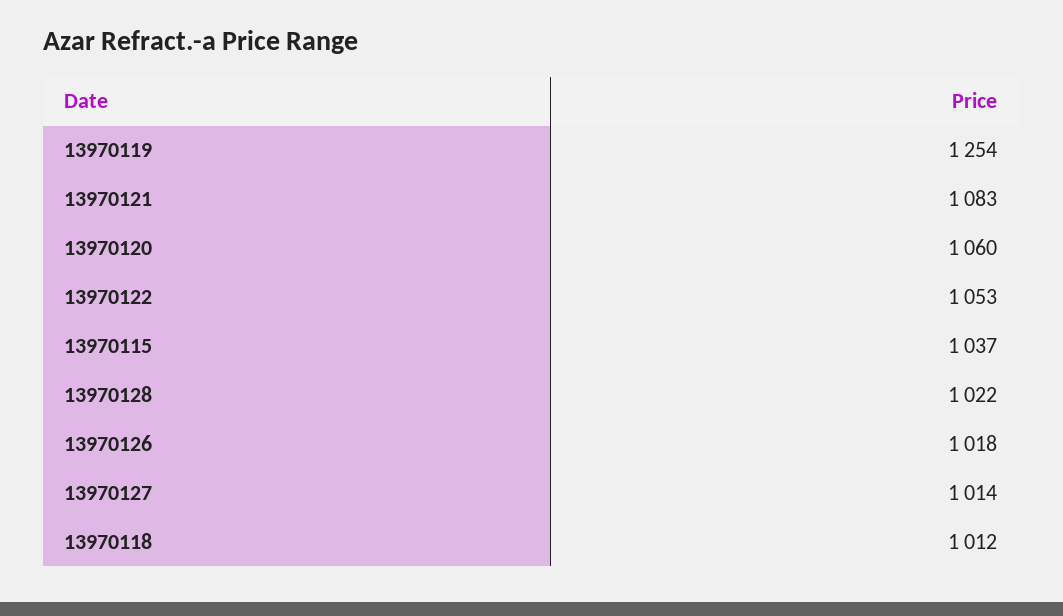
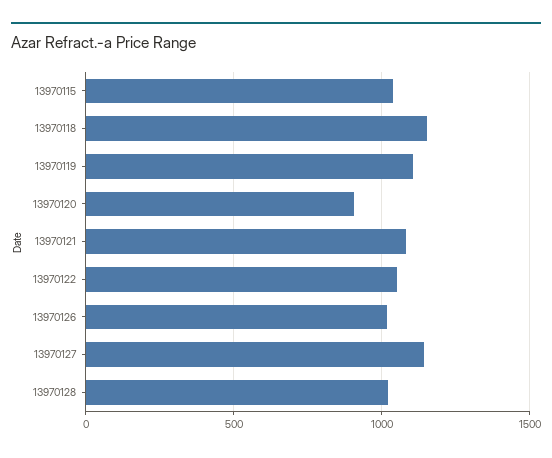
13970119: 1254 -> 1100
13970120: 1060 -> 900
13970127: 1014 -> 1150
13970118: 1012 -> 1150

